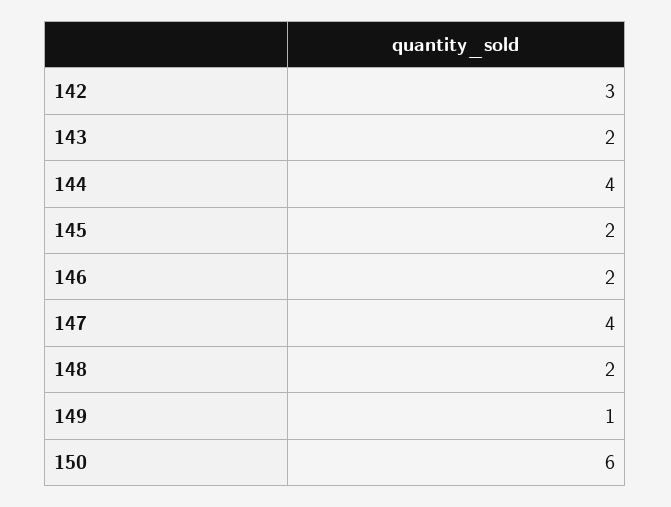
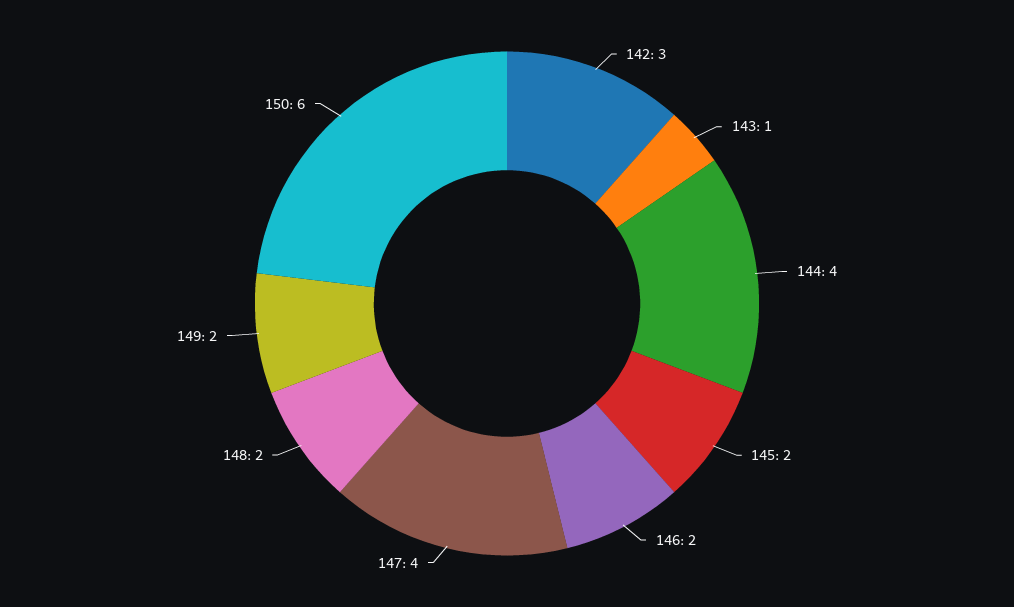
143: 2 -> 1
149: 1 -> 2

